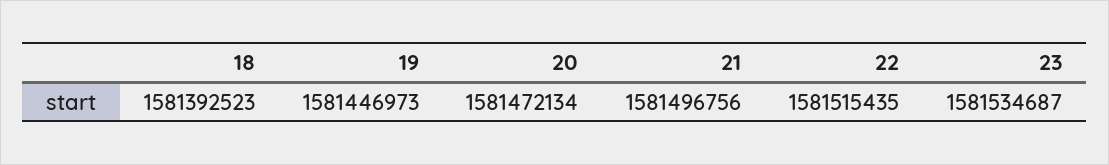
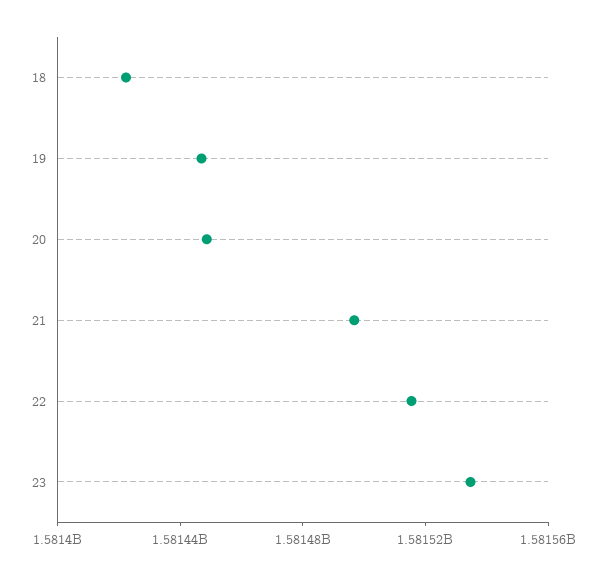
18: 1581392523 -> 1581420000
20: 1581472134 -> 1581450000

